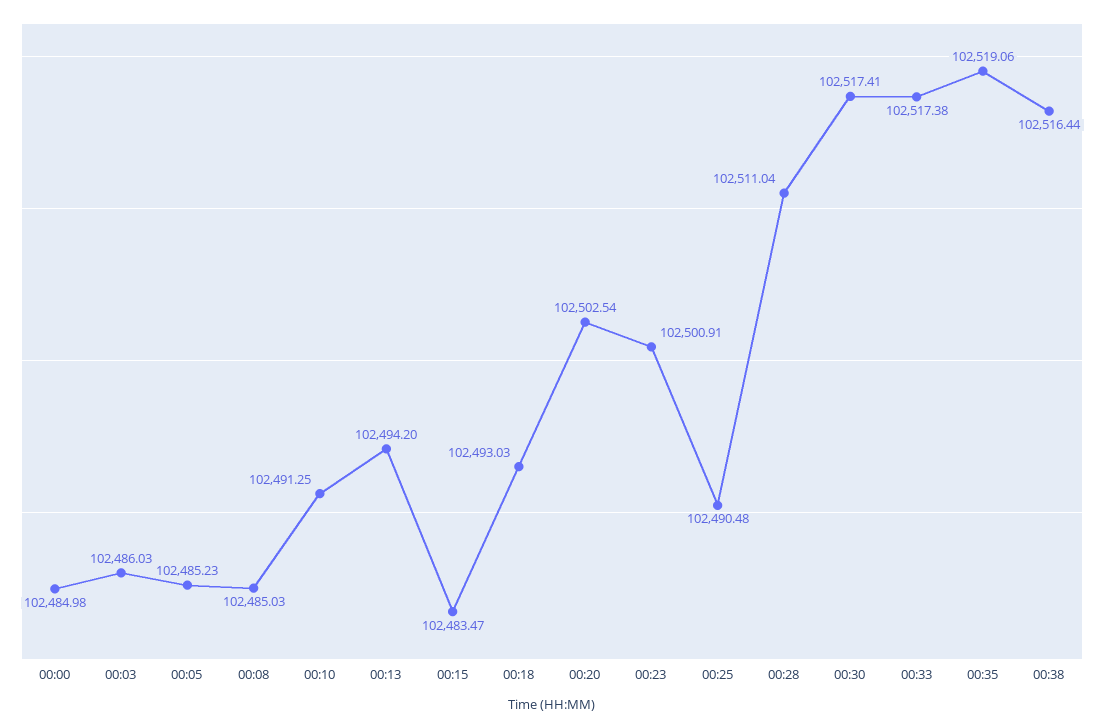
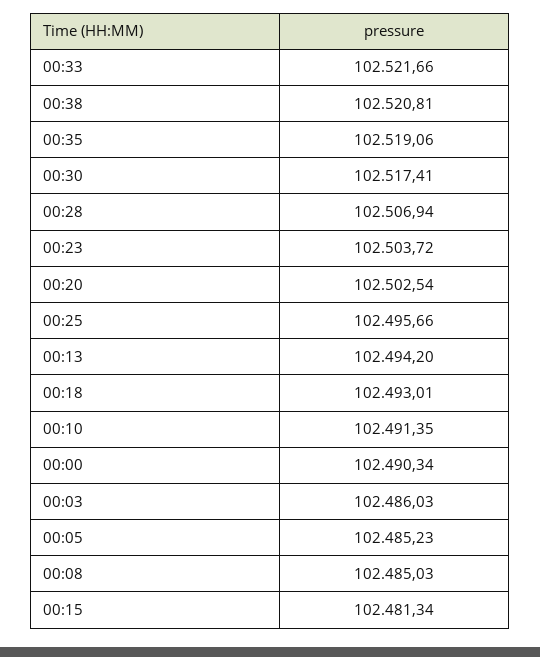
00:00: 102484.98 -> 102490.34
00:10: 102491.25 -> 102491.35
00:15: 102483.47 -> 102481.34
00:18: 102493.03 -> 102493.01
00:23: 102500.91 -> 102503.72
00:25: 102490.48 -> 102495.66
00:28: 102511.04 -> 102506.94
00:33: 102517.38 -> 102521.66
00:38: 102516.44 -> 102520.81

